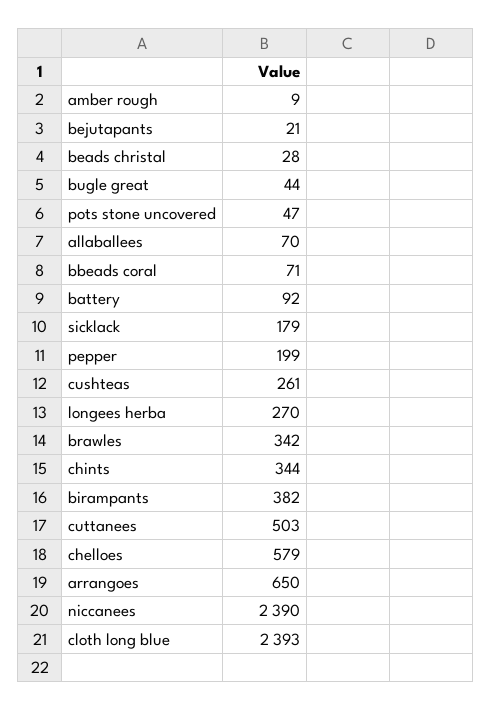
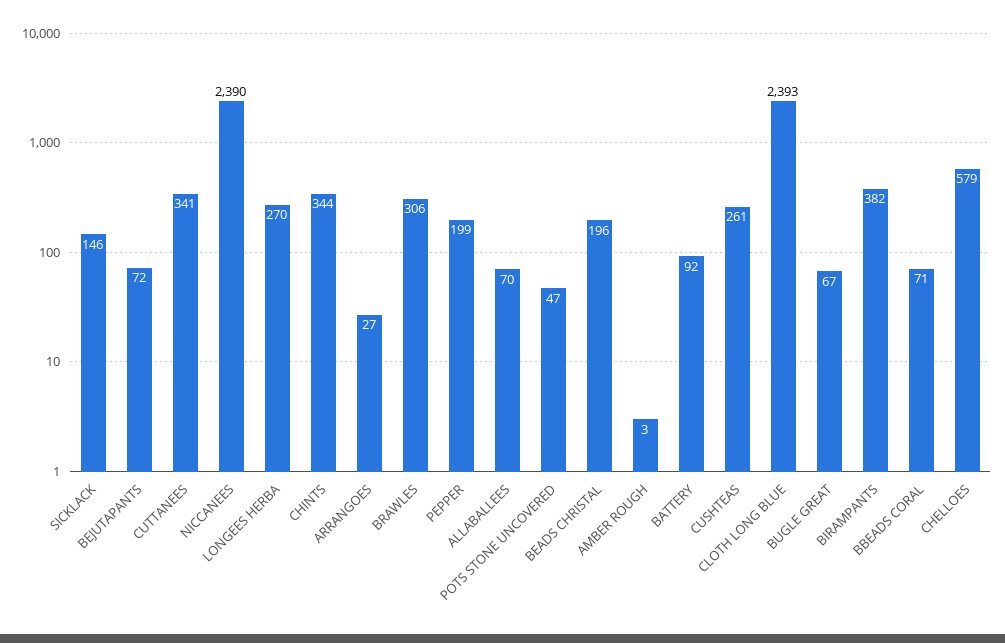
amber rough: 9 -> 3
bejutapants: 21 -> 72
beads christal: 28 -> 196
bugle great: 44 -> 67
sicklack: 179 -> 146
brawles: 342 -> 306
cuttanees: 503 -> 341
arrangoes: 650 -> 27

